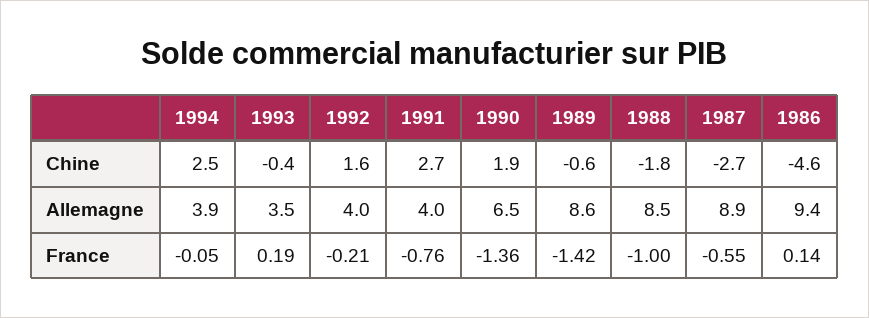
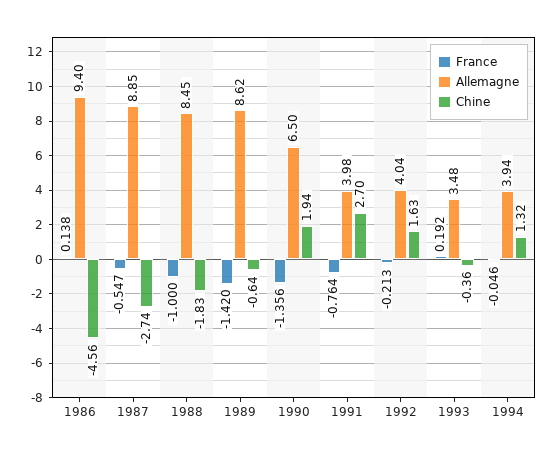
Chine, 1994: 2.5 -> 1.32

